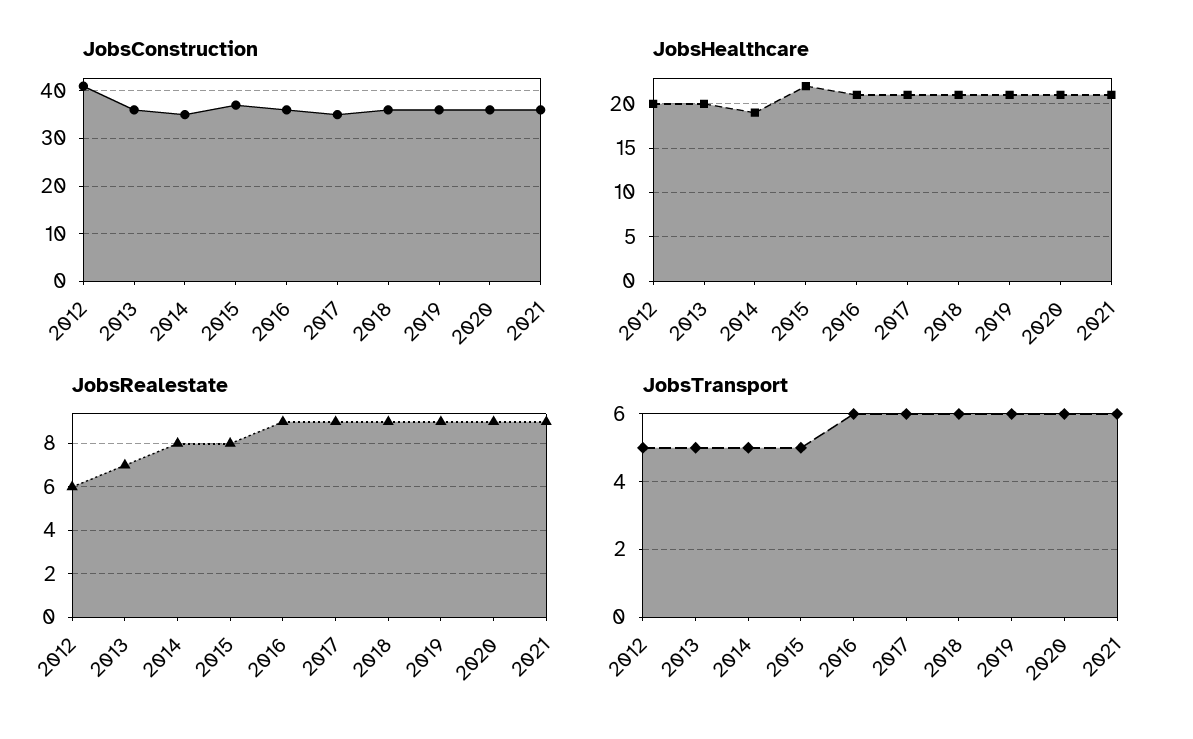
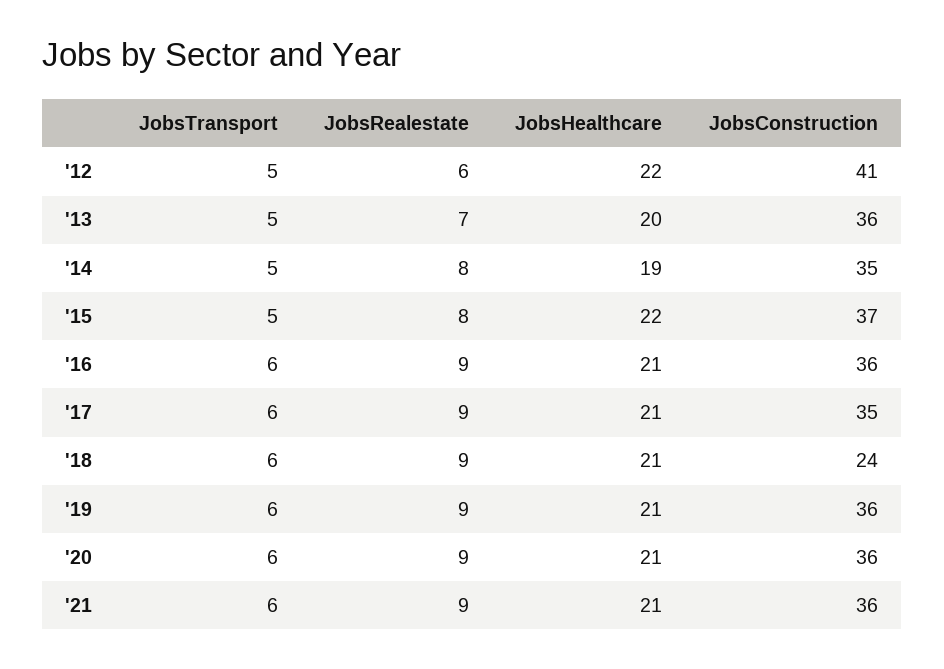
JobsConstruction, 2018: 35 -> 24
JobsHealthcare, 2012: 20 -> 22

